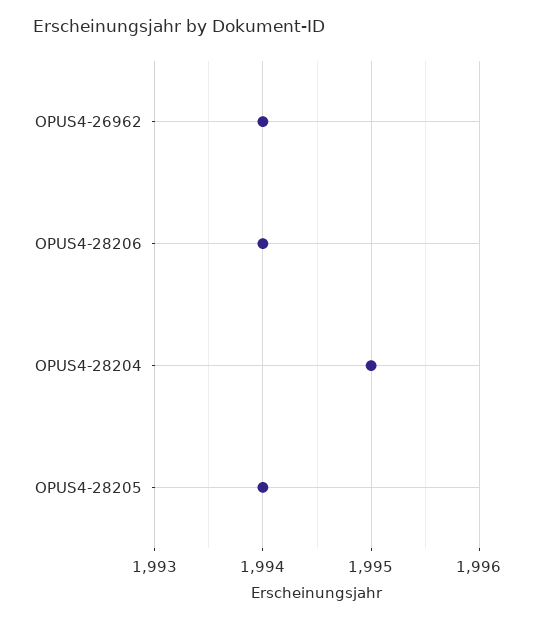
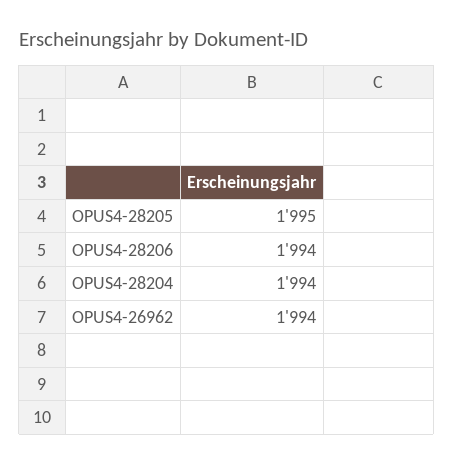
OPUS4-28204: 1995 -> 1994
OPUS4-28205: 1994 -> 1995

